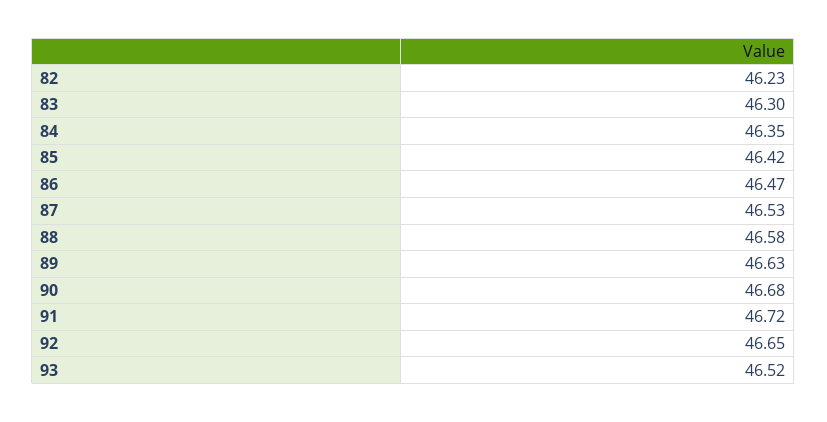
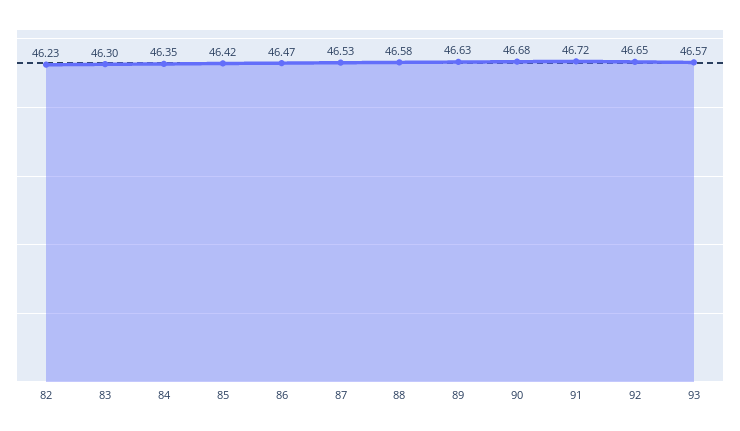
93: 46.52 -> 46.57

